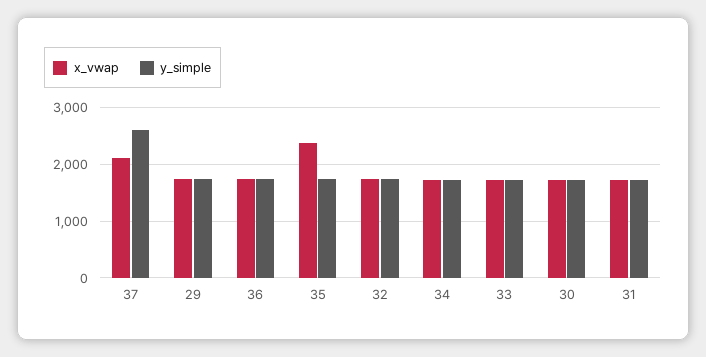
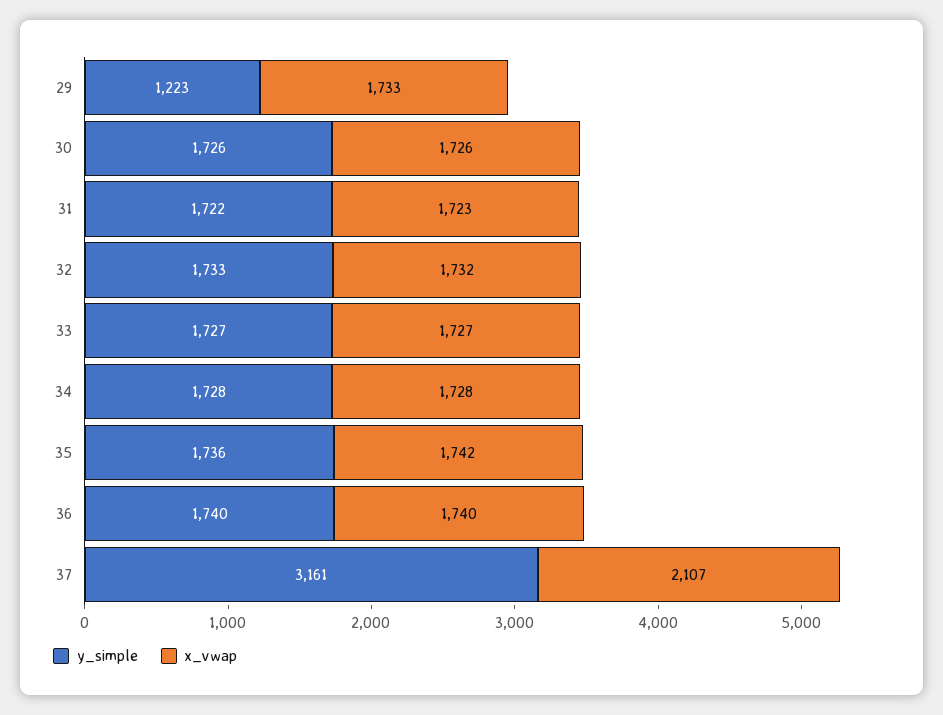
y_simple, 37: 2600 -> 3161
y_simple, 29: 1800 -> 1223
x_vwap, 35: 2400 -> 1742

